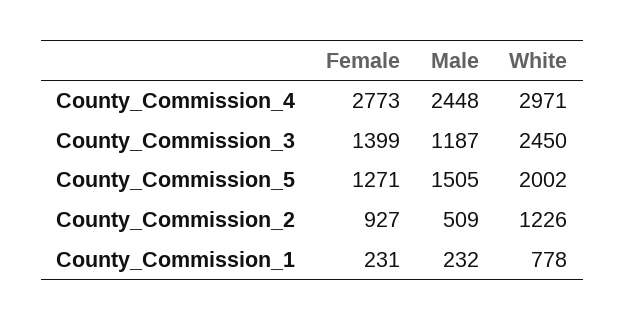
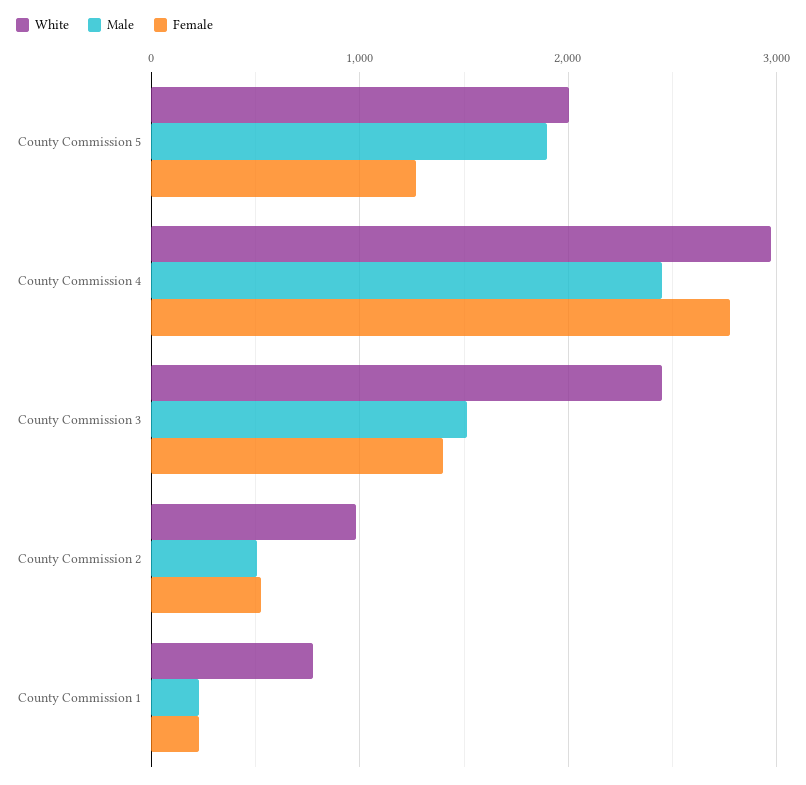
Male, County_Commission_3: 1187 -> 1500
Male, County_Commission_5: 1505 -> 1900
Female, County_Commission_2: 927 -> 500
White, County_Commission_2: 1226 -> 1000

